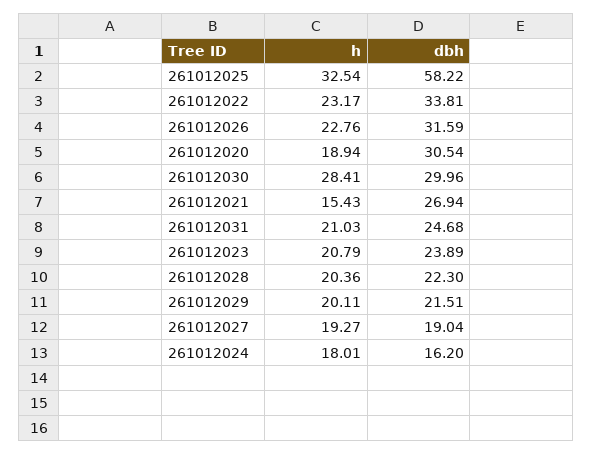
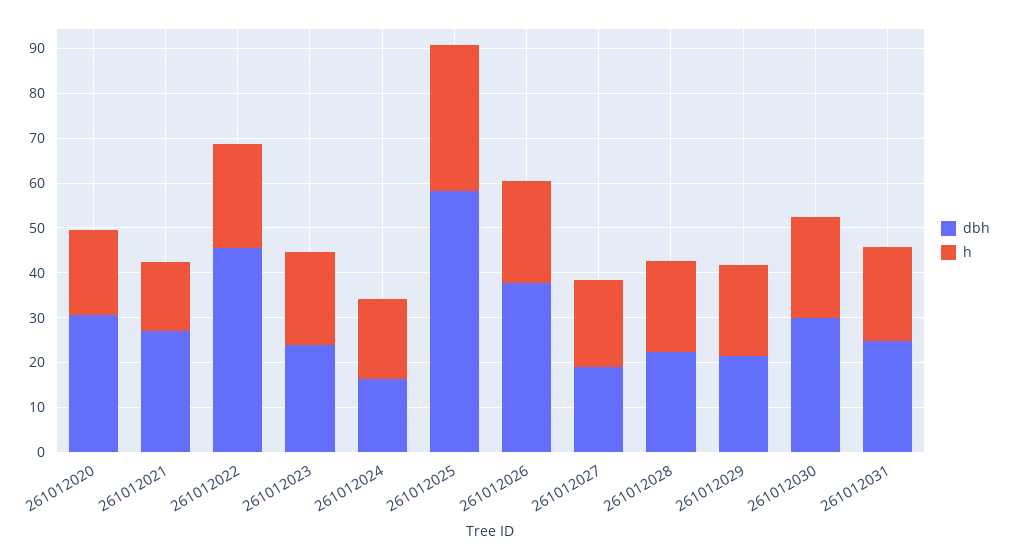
dbh, 261012022: 33.81 -> 46
dbh, 261012026: 31.59 -> 38
h, 261012030: 28.41 -> 22

